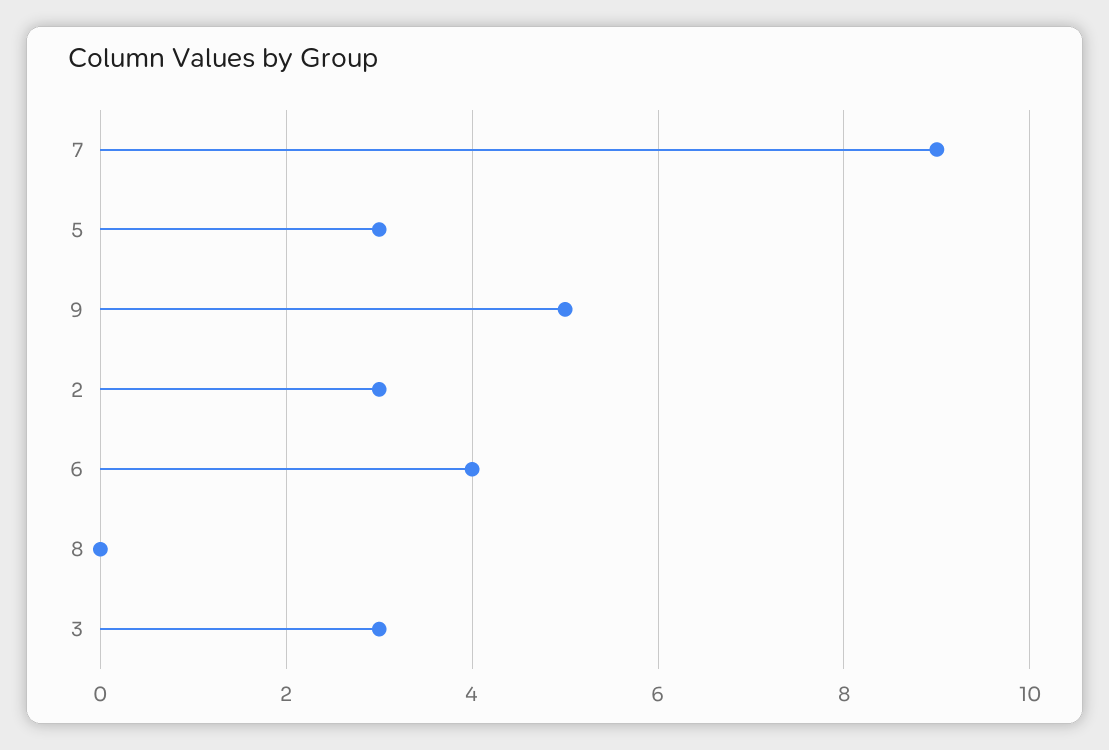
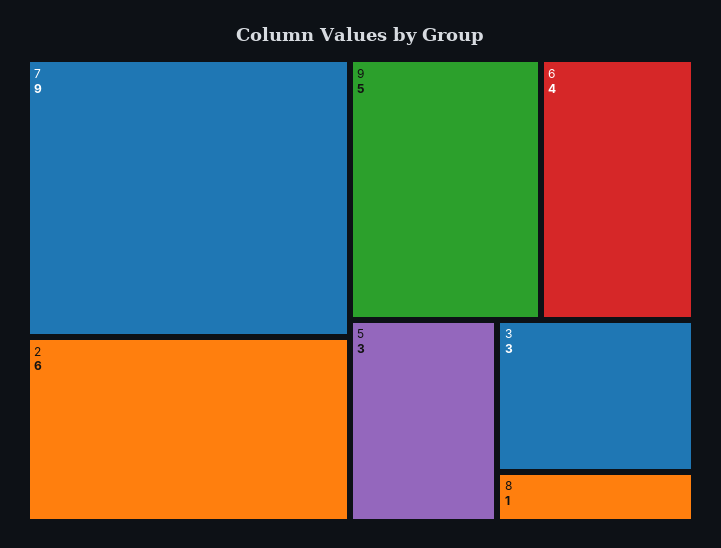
2: 3 -> 6
8: 0 -> 1

